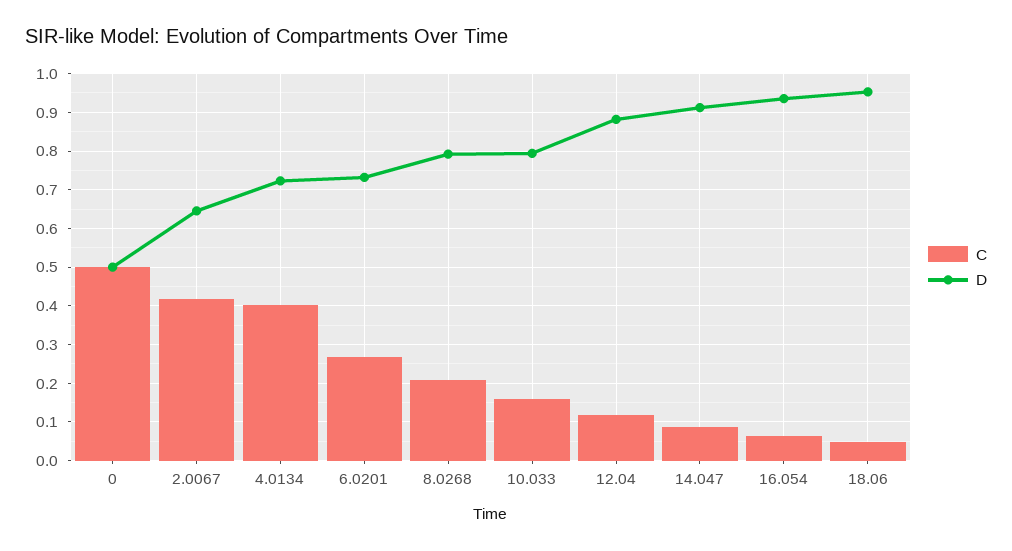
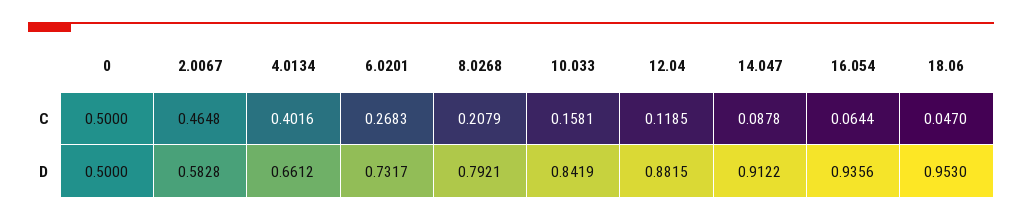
C, 2.0067: 0.42 -> 0.4648
D, 2.0067: 0.64 -> 0.5828
D, 4.0134: 0.72 -> 0.6612
D, 10.033: 0.8 -> 0.8419

